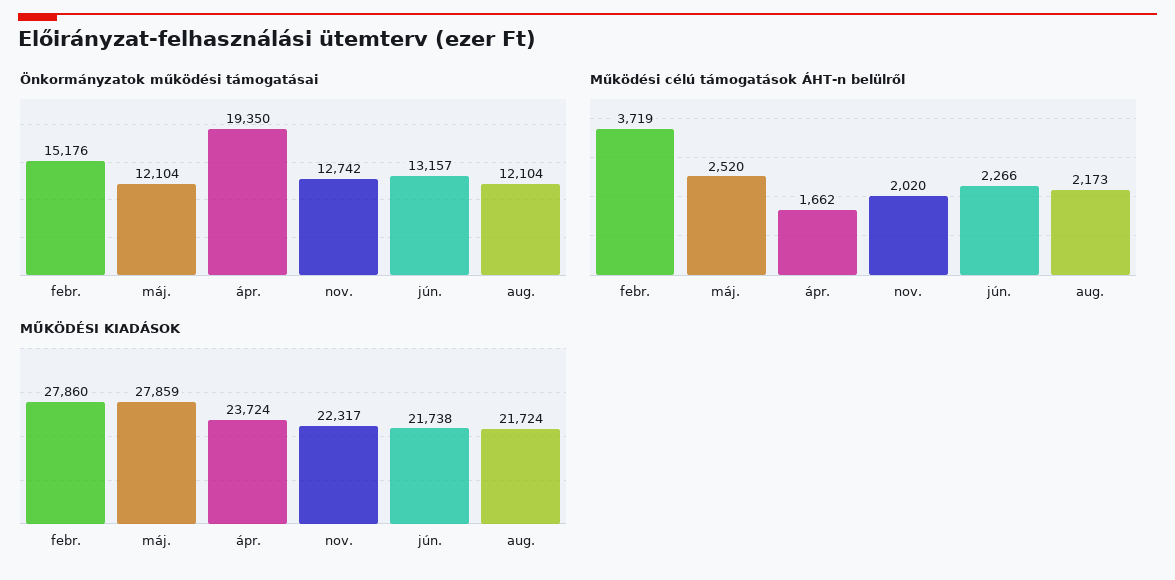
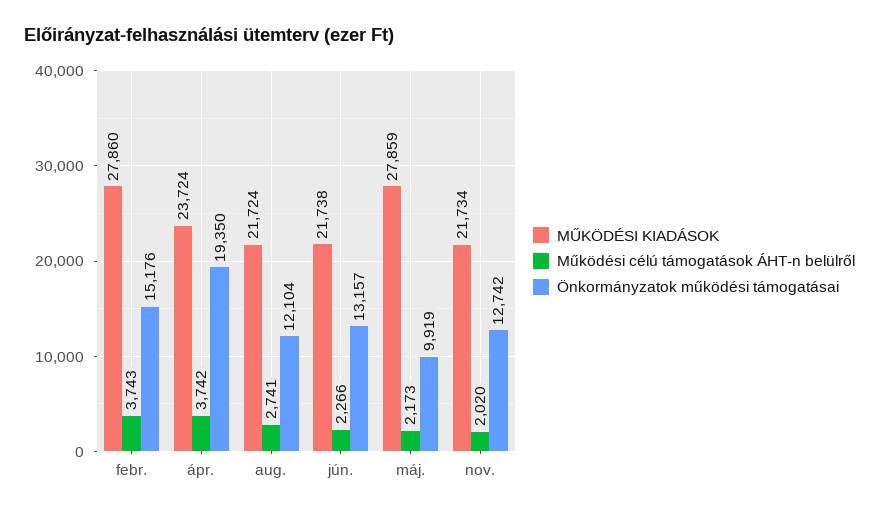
Önkormányzatok működési támogatásai, máj.: 12104 -> 9919
Működési célú támogatások ÁHT-n belülről, febr.: 3719 -> 3743
Működési célú támogatások ÁHT-n belülről, máj.: 2520 -> 2173
Működési célú támogatások ÁHT-n belülről, ápr.: 1662 -> 3742
Működési célú támogatások ÁHT-n belülről, aug.: 2173 -> 2741
MŰKÖDÉSI KIADÁSOK, nov.: 22317 -> 21734

